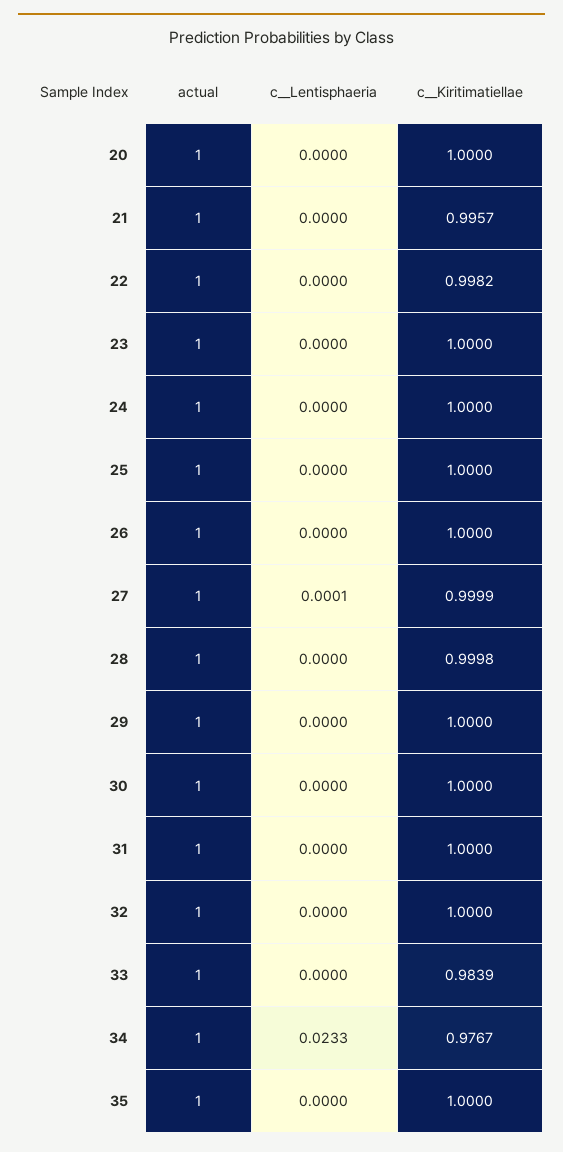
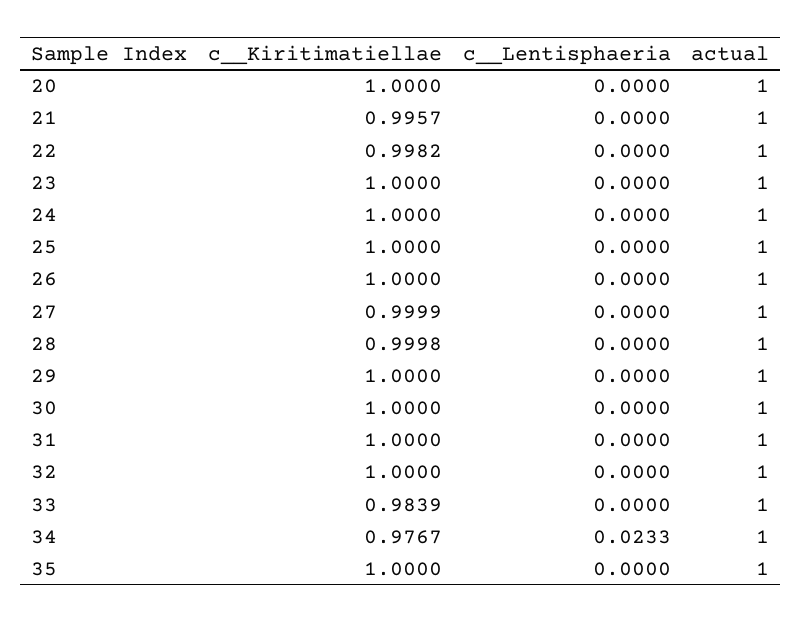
c__Lentisphaeria, 27: 0.0001 -> 0

